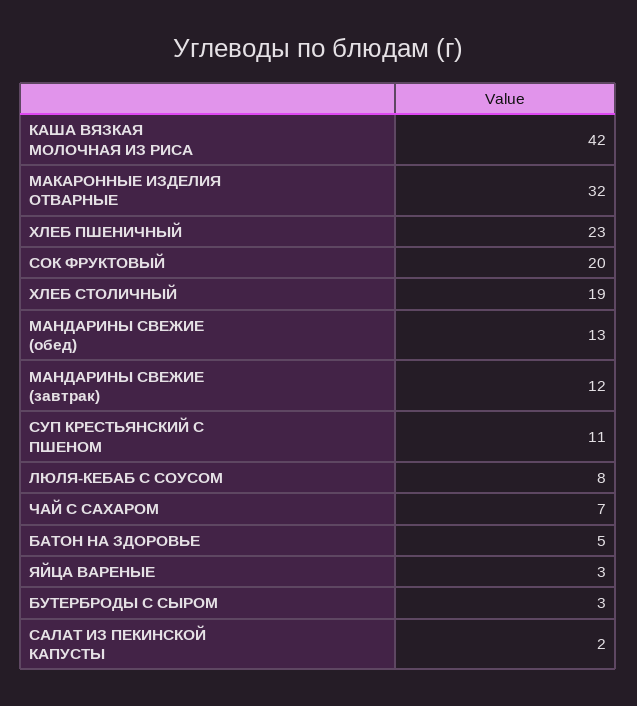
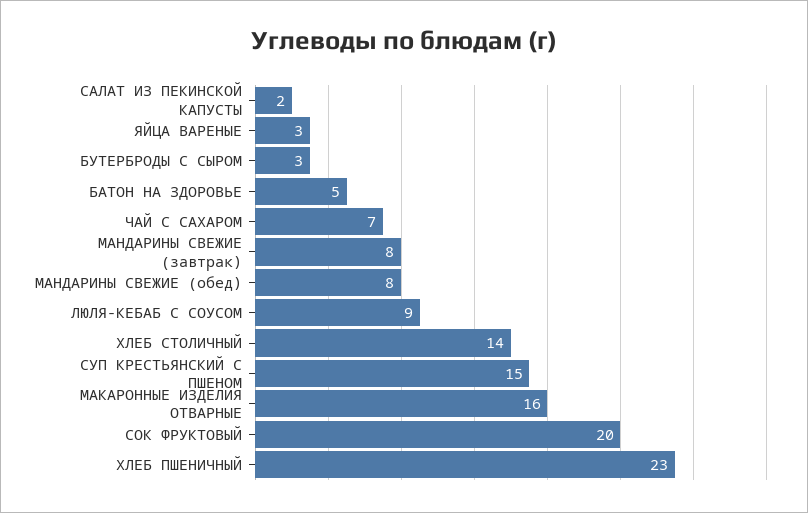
КАША ВЯЗКАЯ МОЛОЧНАЯ ИЗ РИСА: 42 -> none
МАКАРОННЫЕ ИЗДЕЛИЯ ОТВАРНЫЕ: 32 -> 16
ХЛЕБ СТОЛИЧНЫЙ: 19 -> 14
МАНДАРИНЫ СВЕЖИЕ (обед): 13 -> 8
МАНДАРИНЫ СВЕЖИЕ (завтрак): 12 -> 8
СУП КРЕСТЬЯНСКИЙ С ПШЕНОМ: 11 -> 15
ЛЮЛЯ-КЕБАБ С СОУСОМ: 8 -> 9

